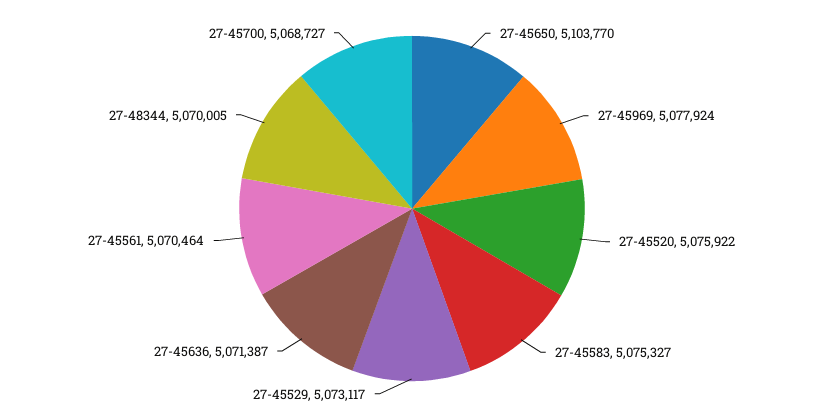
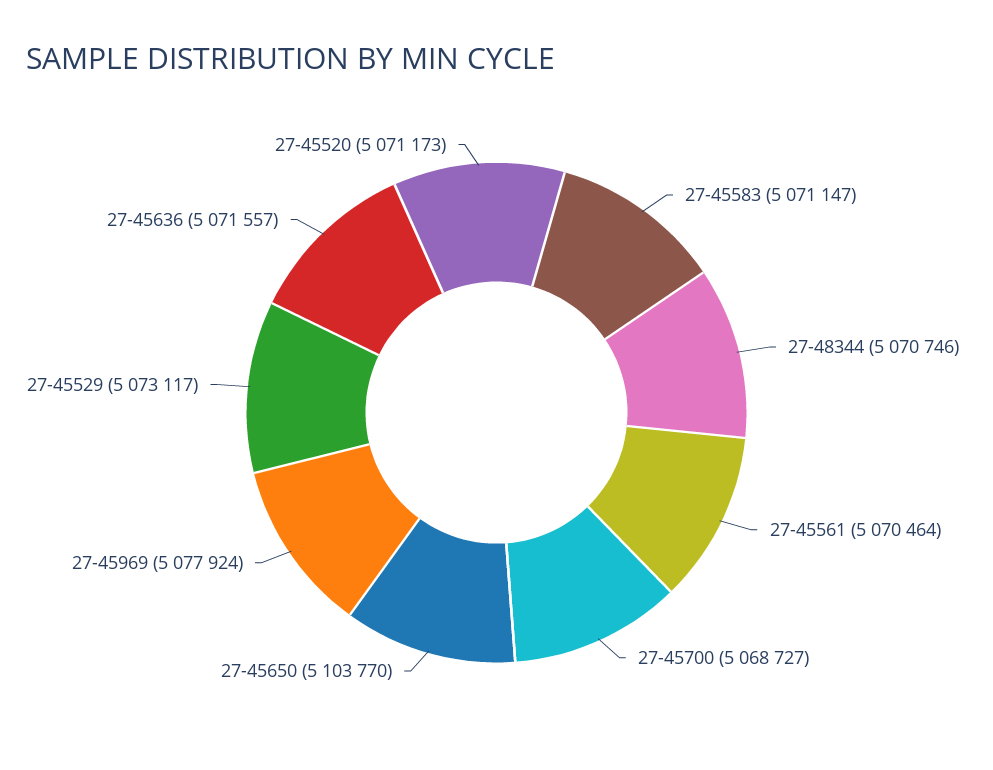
27-45520: 5075922 -> 5071173
27-45583: 5075327 -> 5071147
27-45636: 5071387 -> 5071557
27-48344: 5070005 -> 5070746

